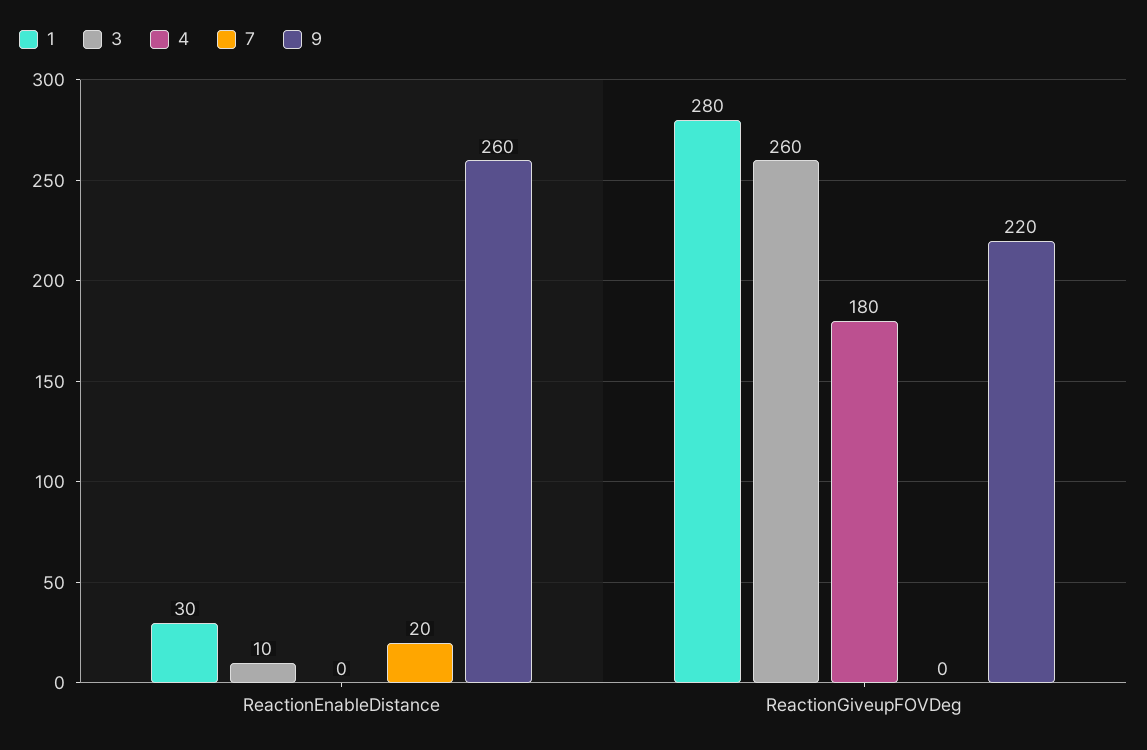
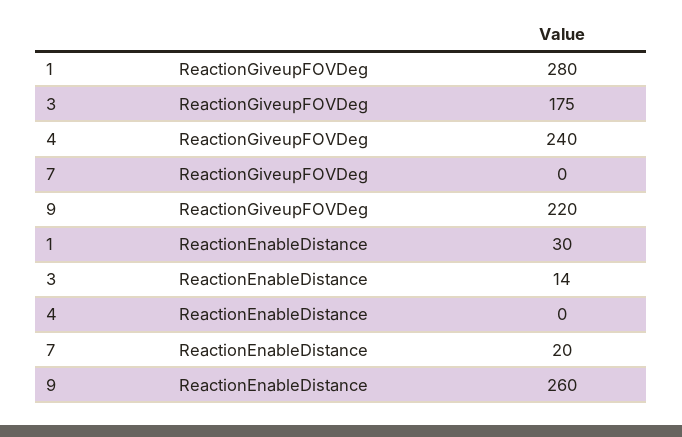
3, ReactionEnableDistance: 10 -> 14
3, ReactionGiveupFOVDeg: 260 -> 175
4, ReactionGiveupFOVDeg: 180 -> 240

